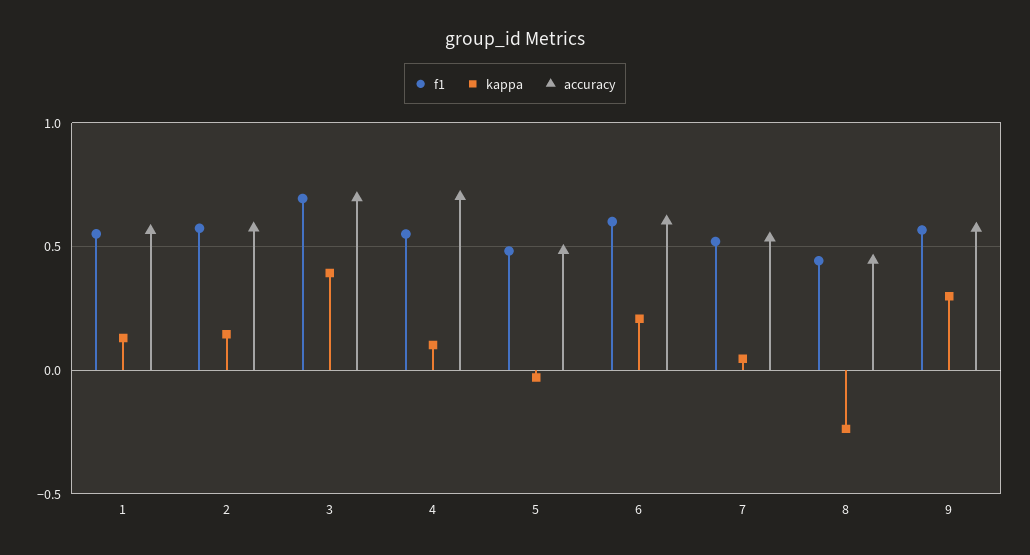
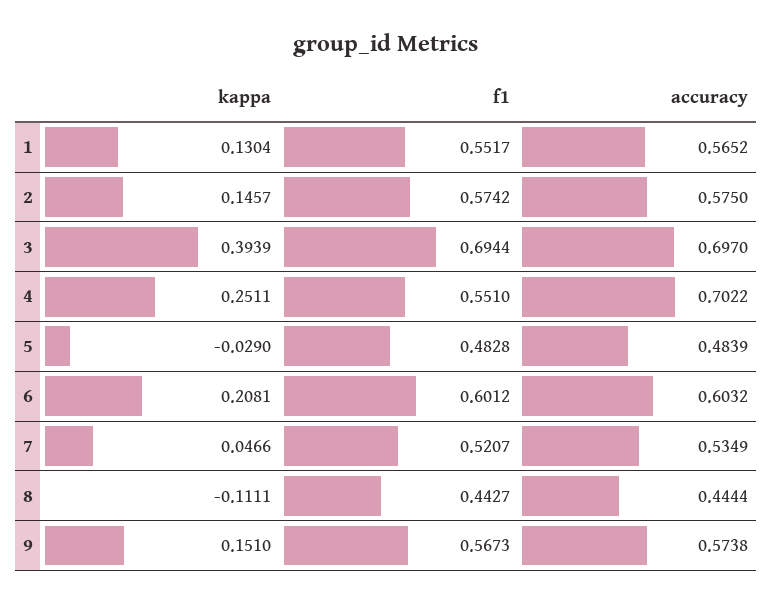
kappa, 4: 0.1 -> 0.2511
kappa, 8: -0.25 -> -0.1111
kappa, 9: 0.3 -> 0.151

